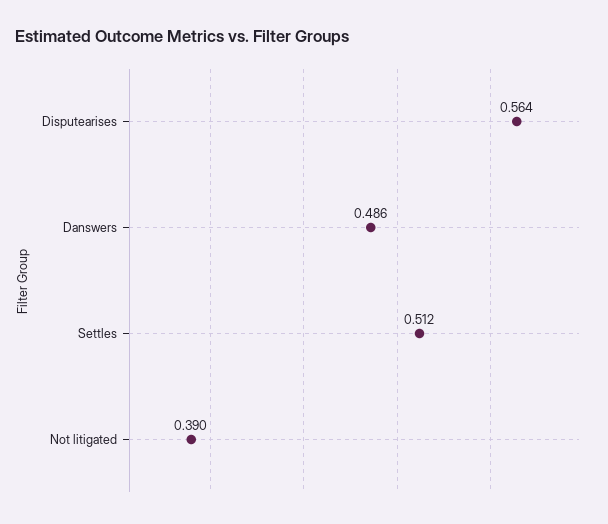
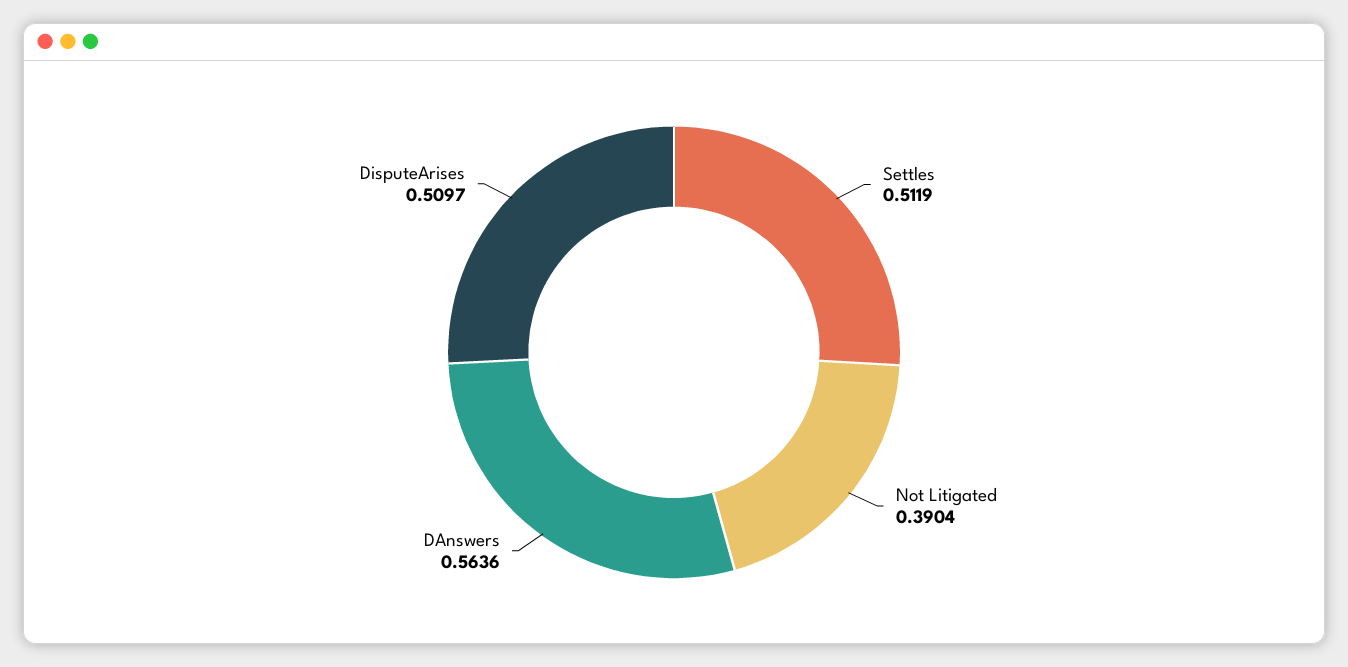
Disputearises: 0.564 -> 0.5097
Danswers: 0.486 -> 0.5636

